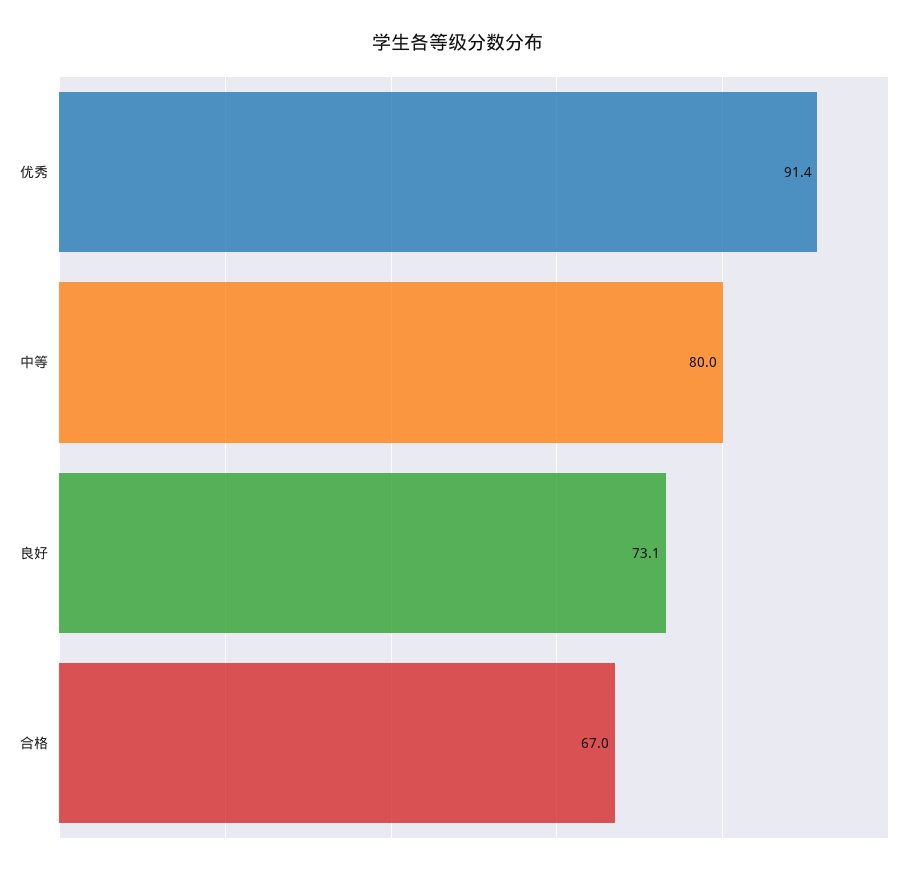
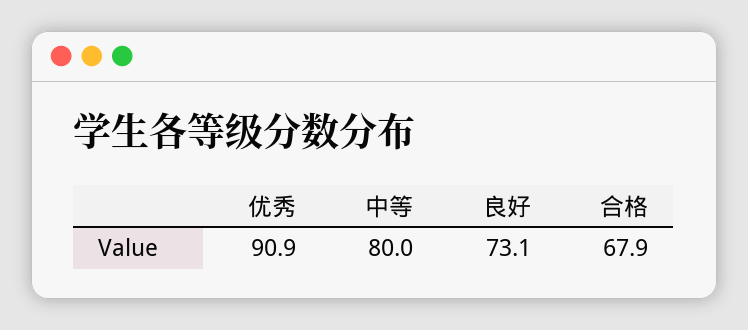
优秀: 91.4 -> 90.9
合格: 67 -> 67.9

